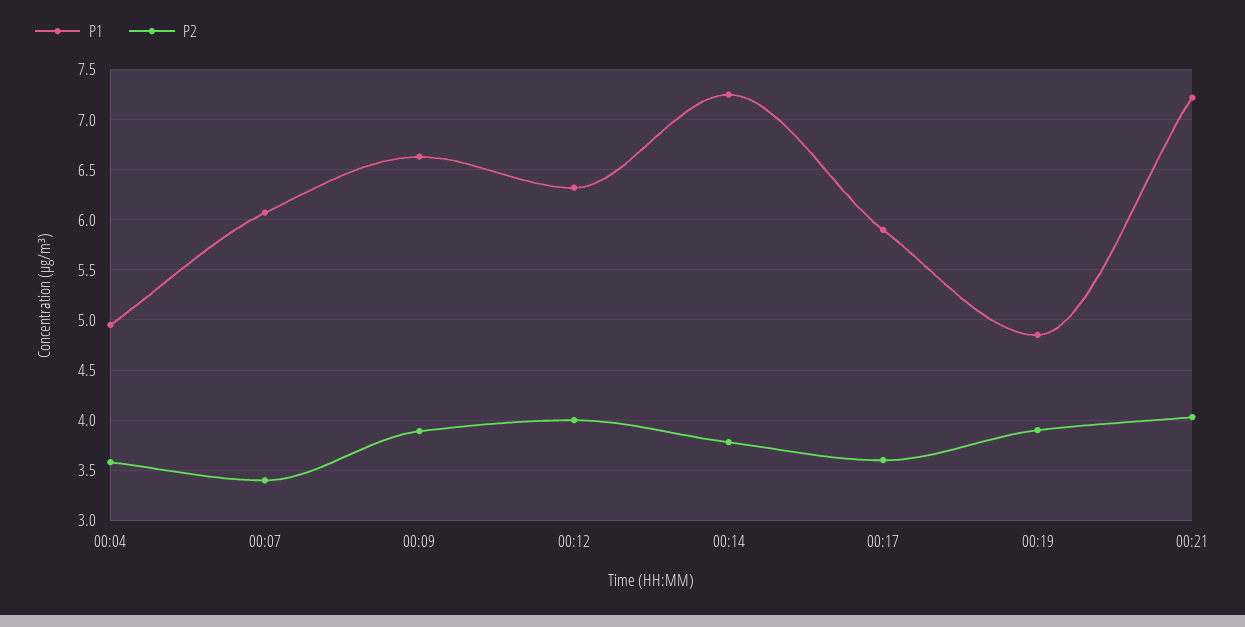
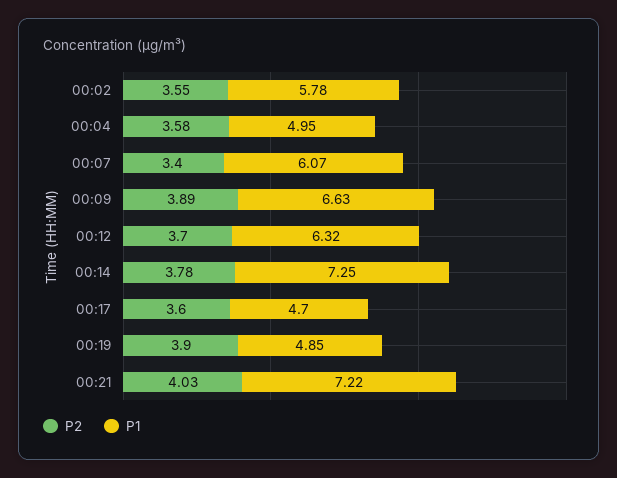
P2, 00:12: 4 -> 3.7
P1, 00:17: 5.9 -> 4.7
P2, 00:02: none -> 3.55
P1, 00:02: none -> 5.78

